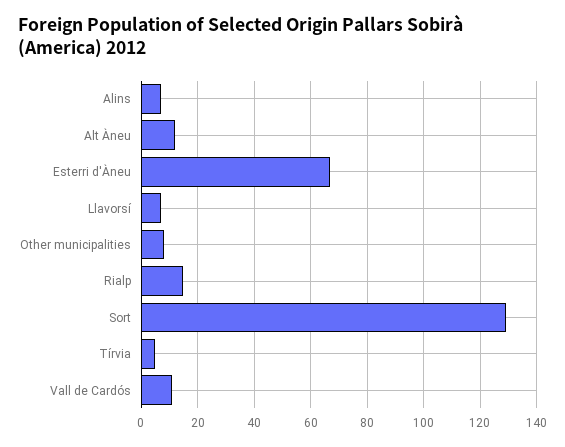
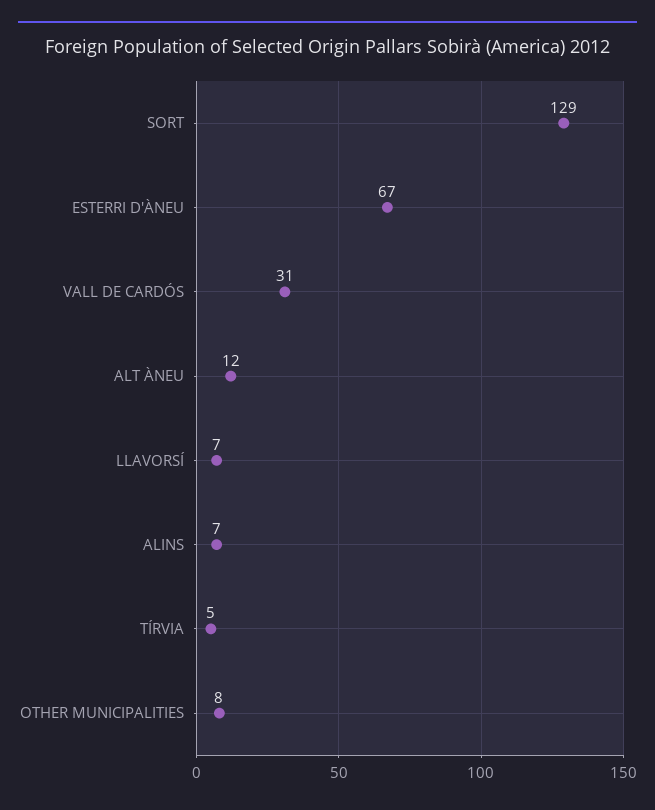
Rialp: 15 -> none
Vall de Cardós: 10 -> 31

